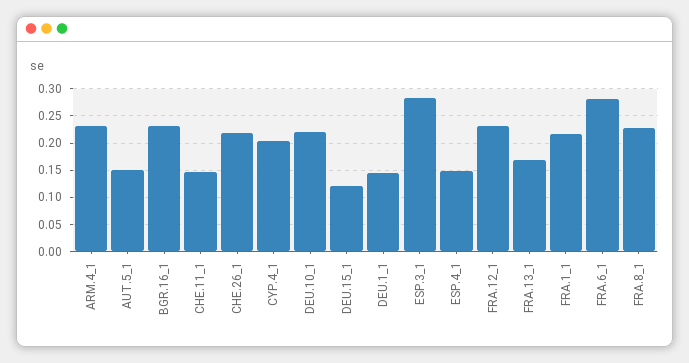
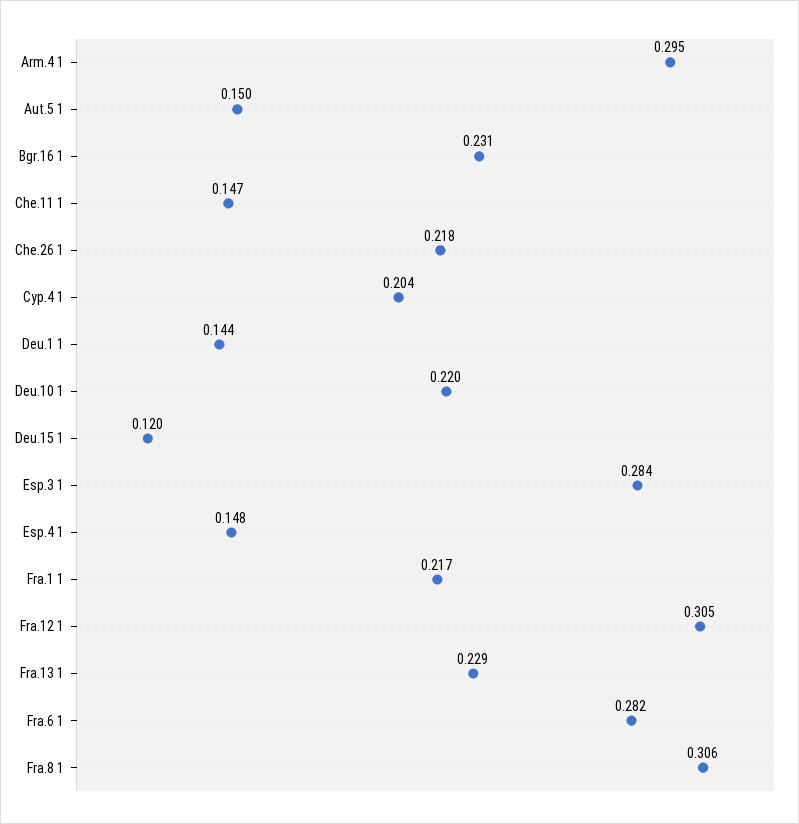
ARM.4_1: 0.225 -> 0.295
FRA.12_1: 0.225 -> 0.305
FRA.13_1: 0.175 -> 0.229
FRA.8_1: 0.225 -> 0.306

